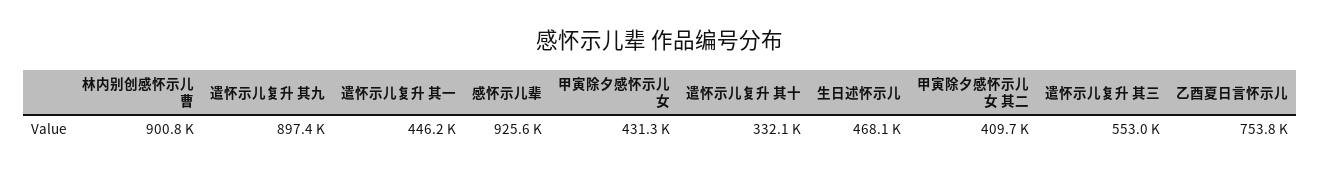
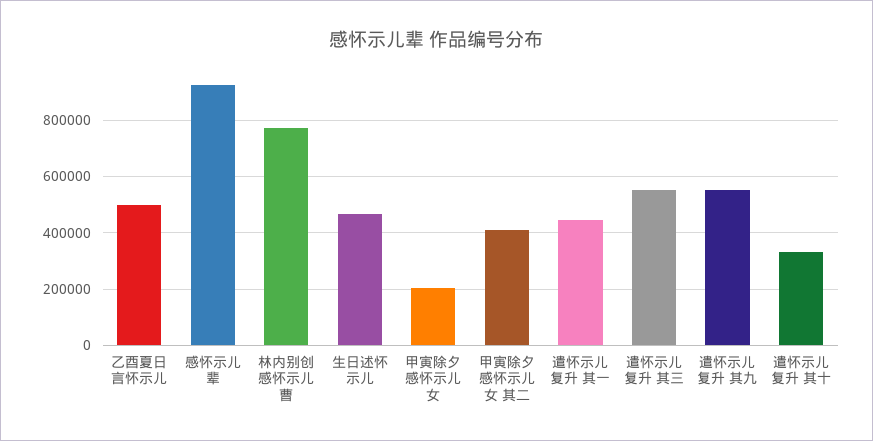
林内别创感怀示儿曹: 900800 -> 775000
遣怀示儿复升 其九: 897400 -> 550000
甲寅除夕感怀示儿女: 431300 -> 200000
乙酉夏日言怀示儿: 753800 -> 500000

